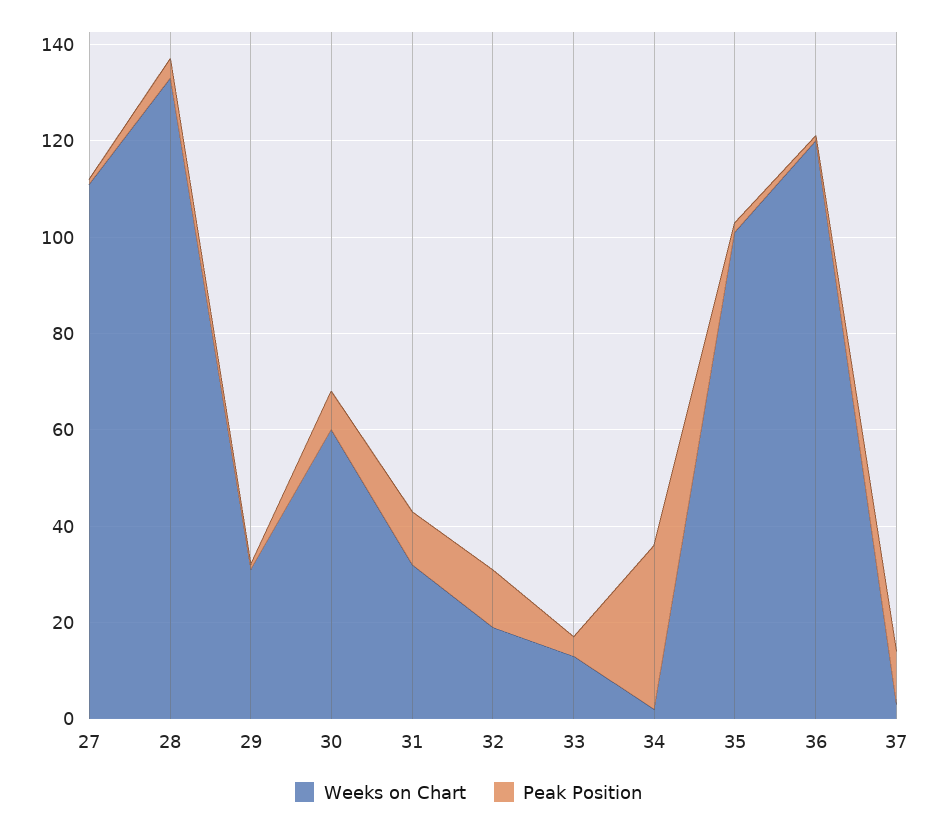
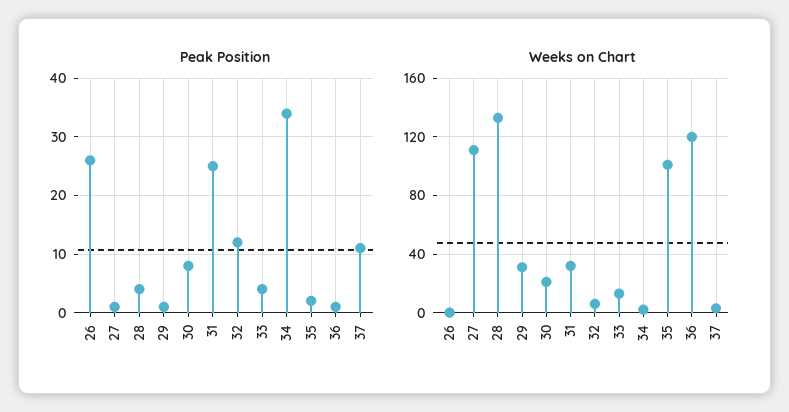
Weeks on Chart, 30: 60 -> 20
Peak Position, 31: 10 -> 25
Weeks on Chart, 32: 20 -> 5
Peak Position, 26: none -> 25
Weeks on Chart, 26: none -> 0

